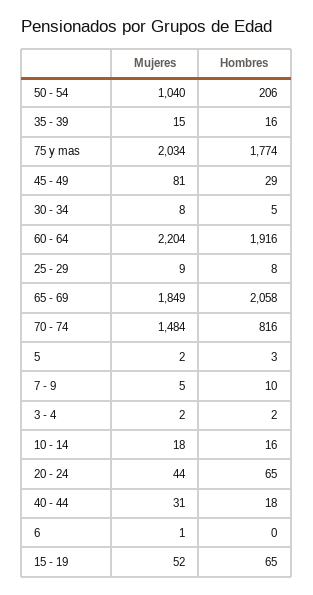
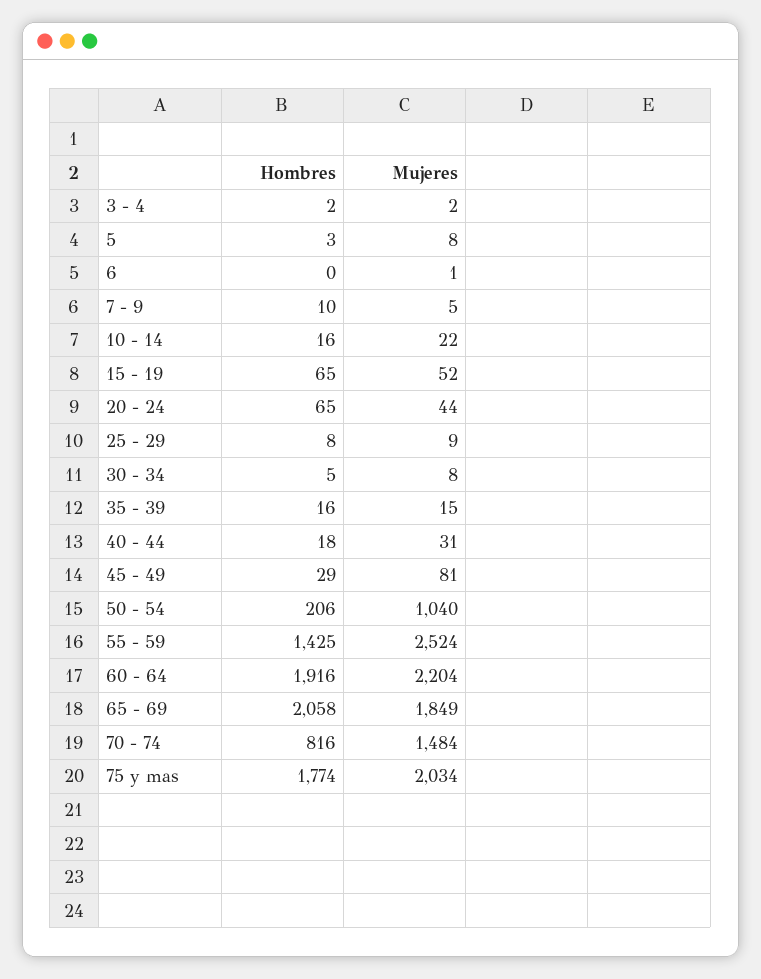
Mujeres, 5: 2 -> 8
Mujeres, 10 - 14: 18 -> 22
Hombres, 55 - 59: none -> 1425
Mujeres, 55 - 59: none -> 2524

